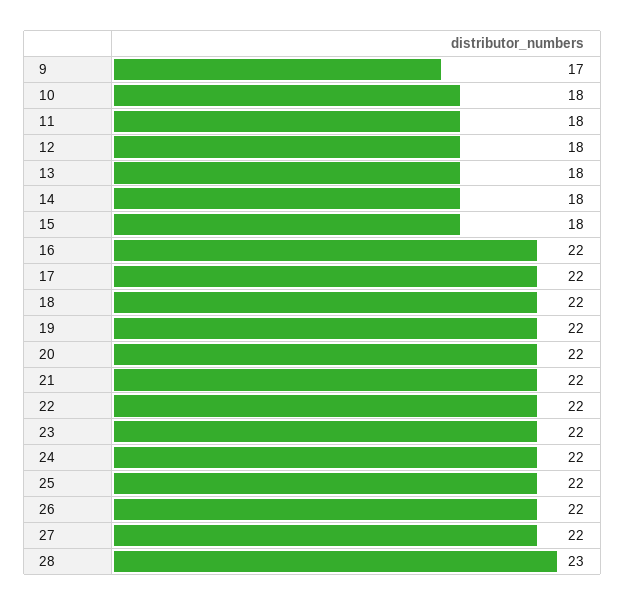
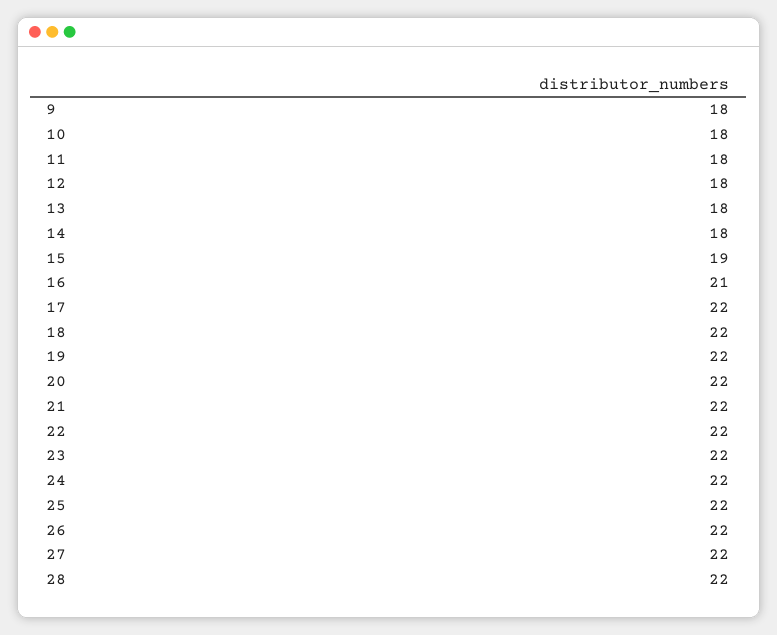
9: 17 -> 18
15: 18 -> 19
16: 22 -> 21
28: 23 -> 22

